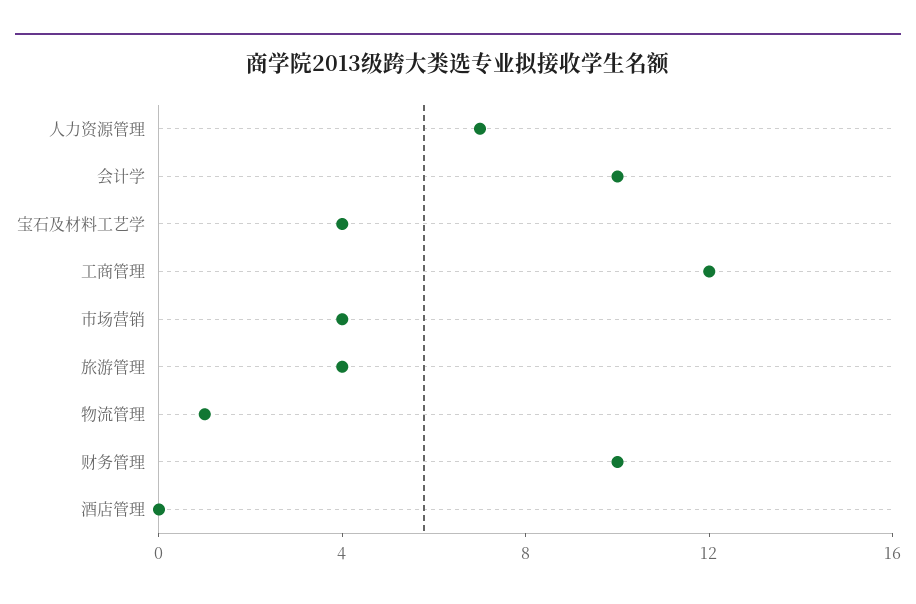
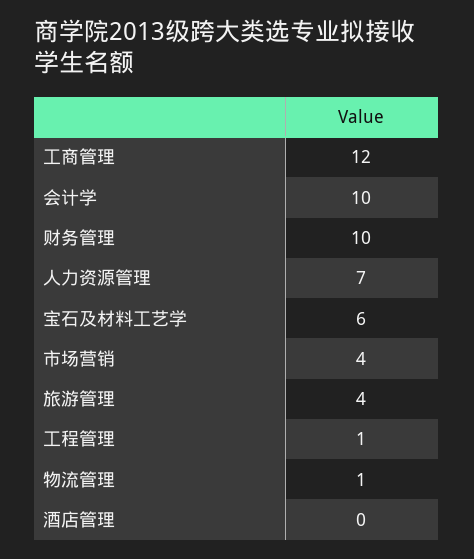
宝石及材料工艺学: 4 -> 6
工程管理: none -> 1

